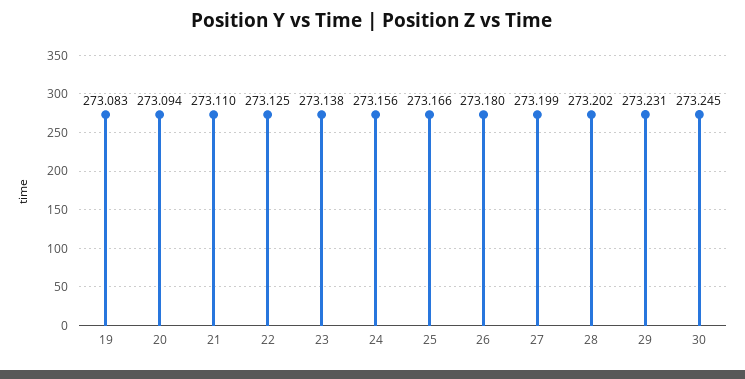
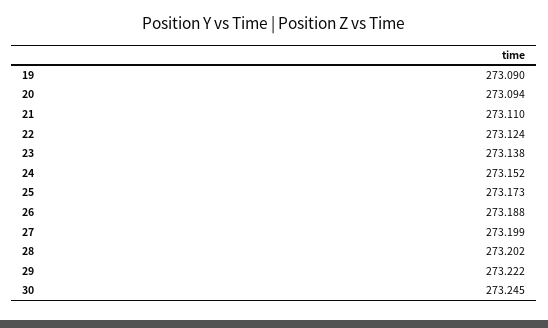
19: 273.083 -> 273.09
22: 273.125 -> 273.124
24: 273.156 -> 273.152
25: 273.166 -> 273.173
26: 273.18 -> 273.188
29: 273.231 -> 273.222

